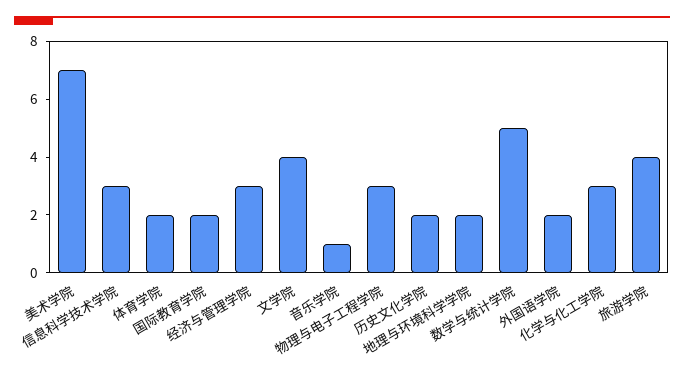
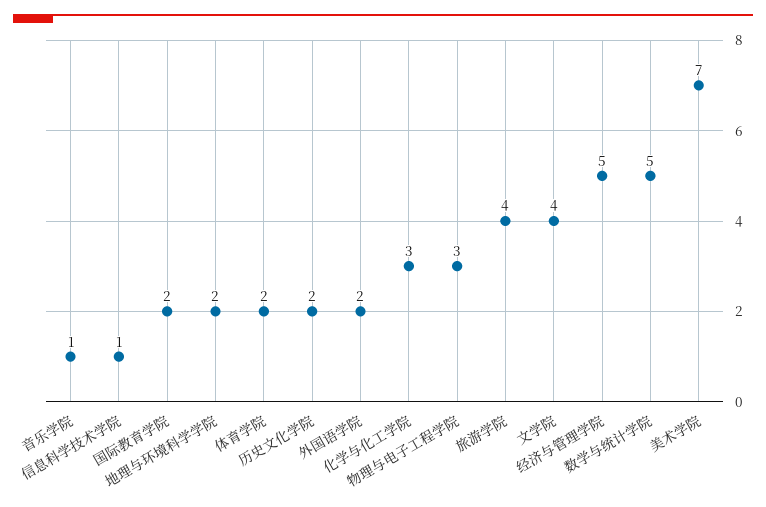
信息科学技术学院: 3 -> 1
经济与管理学院: 3 -> 5

